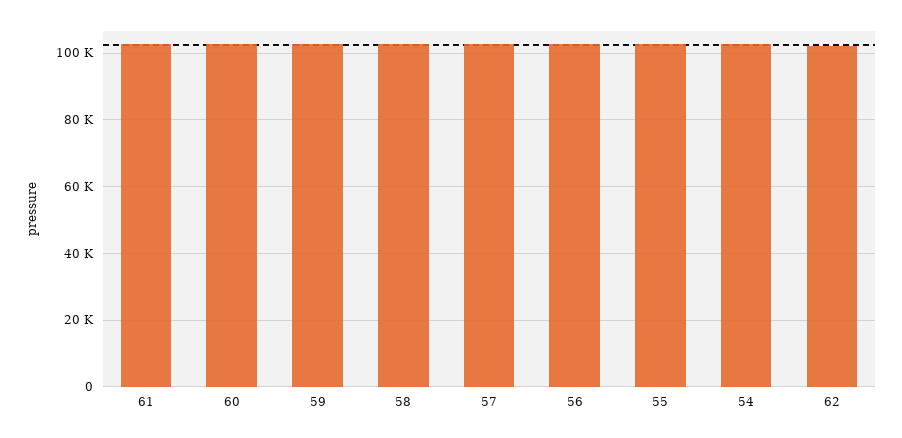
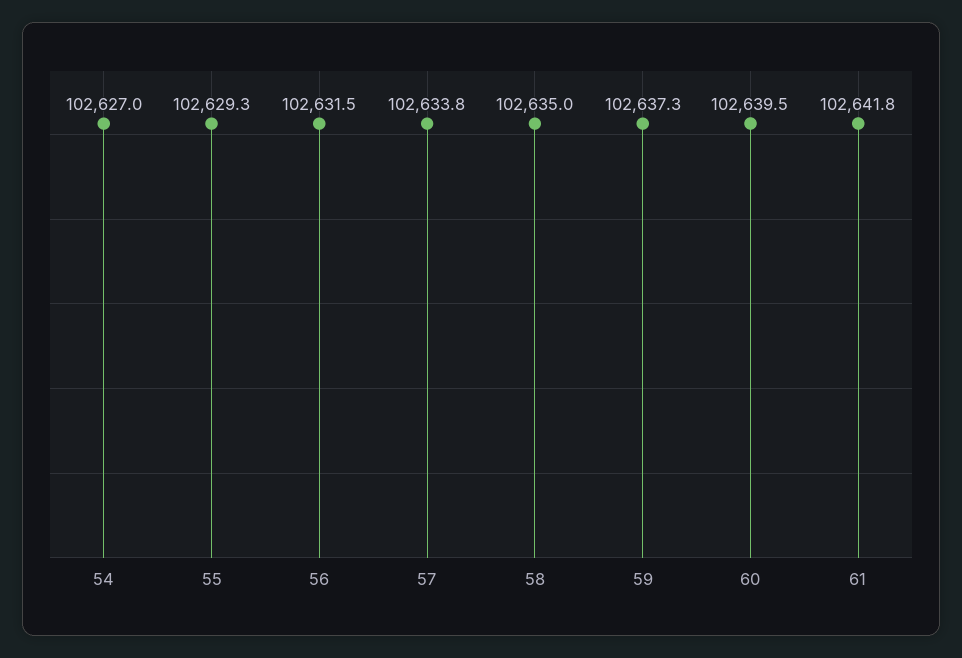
62: 102000 -> none

